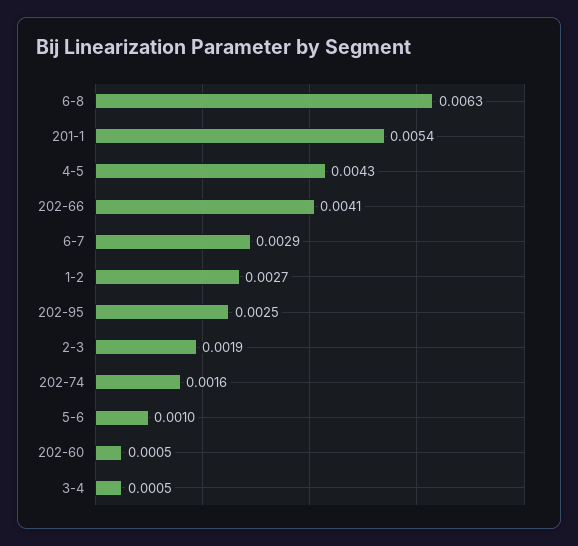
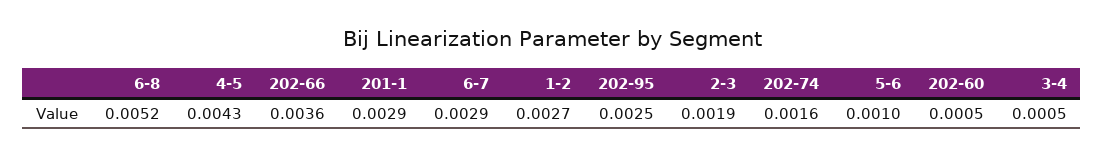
6-8: 0.0063 -> 0.0052
201-1: 0.0054 -> 0.0029
202-66: 0.0041 -> 0.0036

